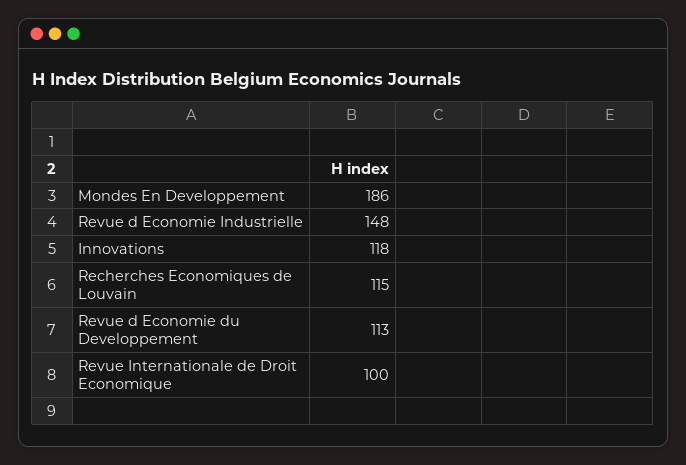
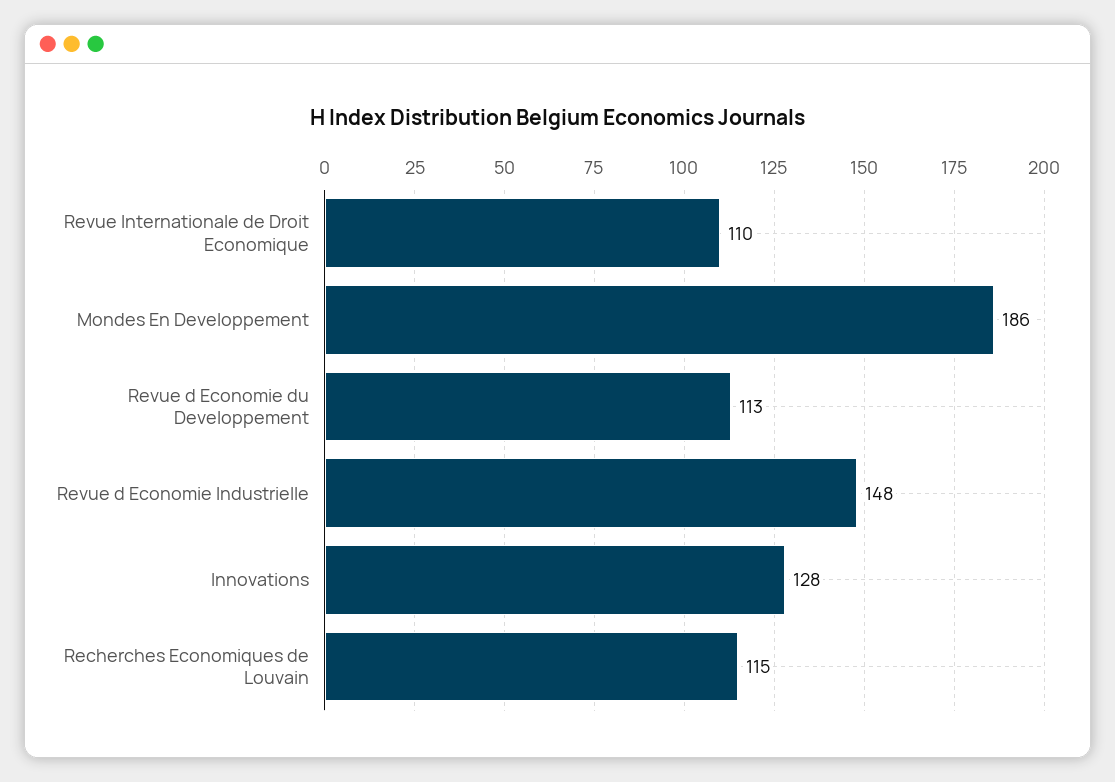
Innovations: 118 -> 128
Revue Internationale de Droit Economique: 100 -> 110

